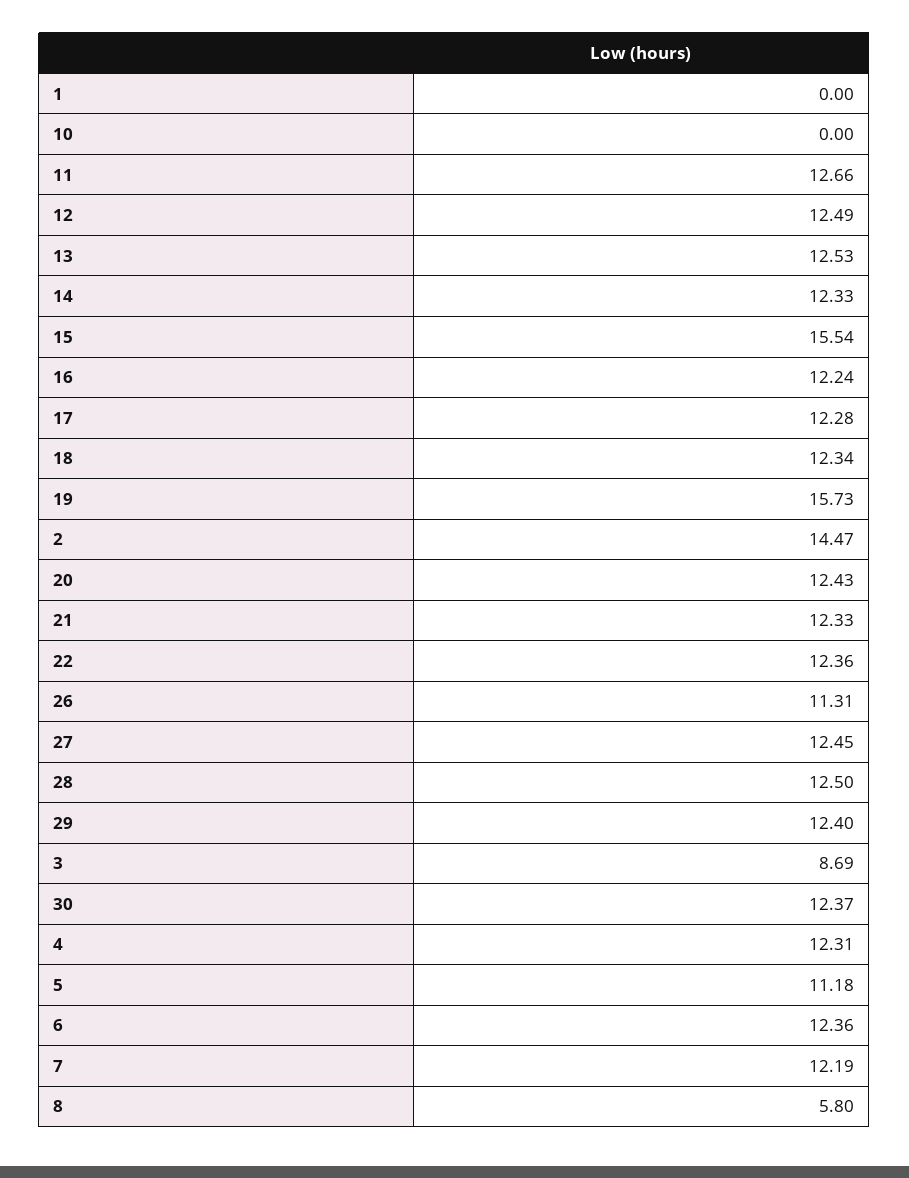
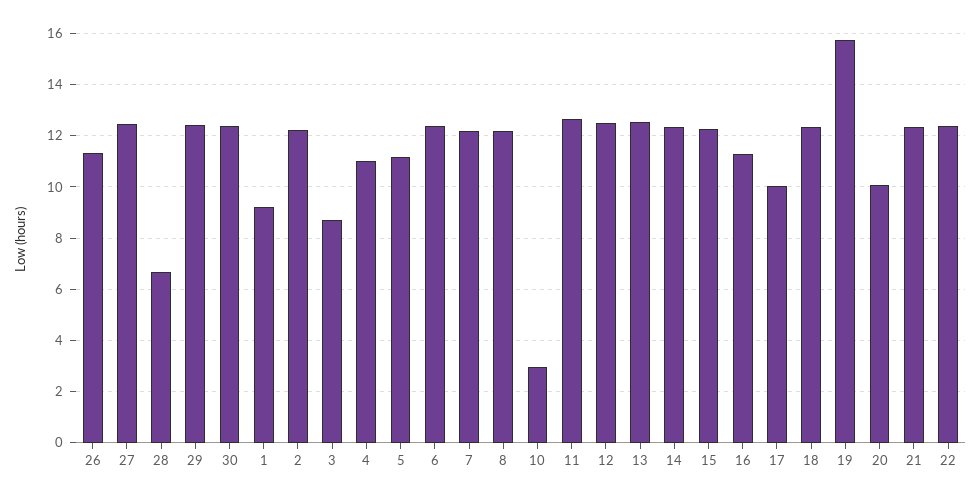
1: 0 -> 9.25
10: 0 -> 3
15: 15.54 -> 12.25
16: 12.24 -> 11.25
17: 12.28 -> 10
2: 14.47 -> 12.25
20: 12.43 -> 10
28: 12.5 -> 6.75
4: 12.31 -> 11
8: 5.8 -> 12.25

